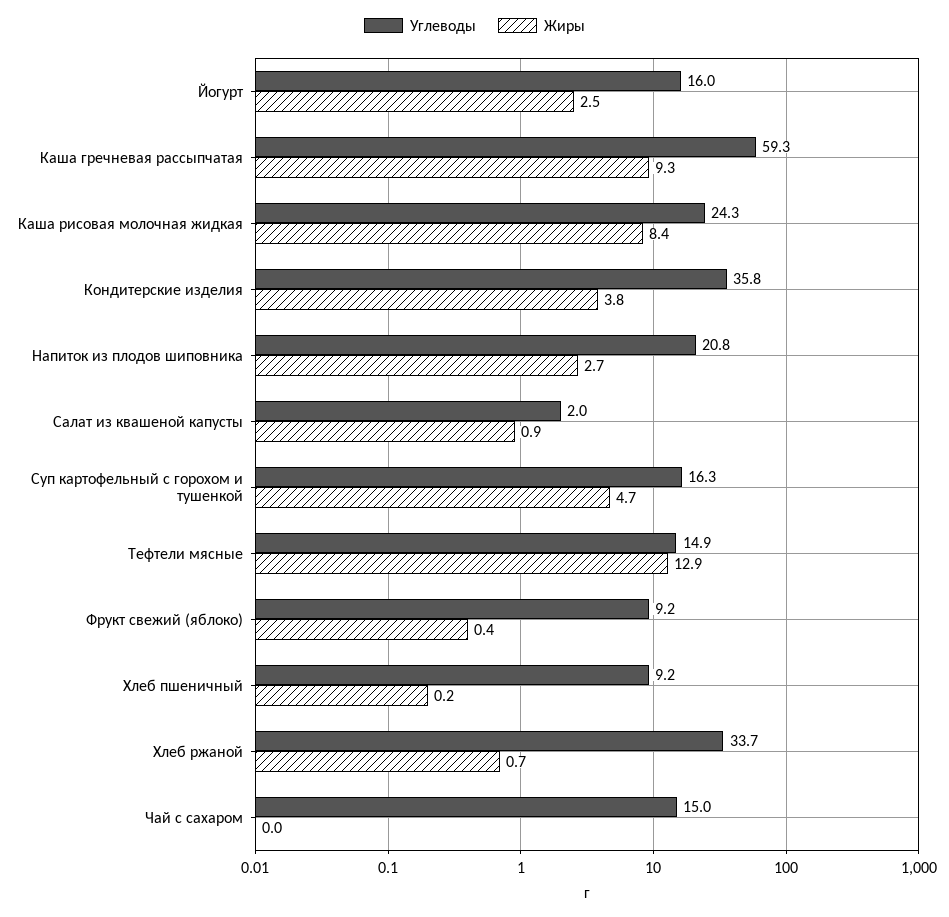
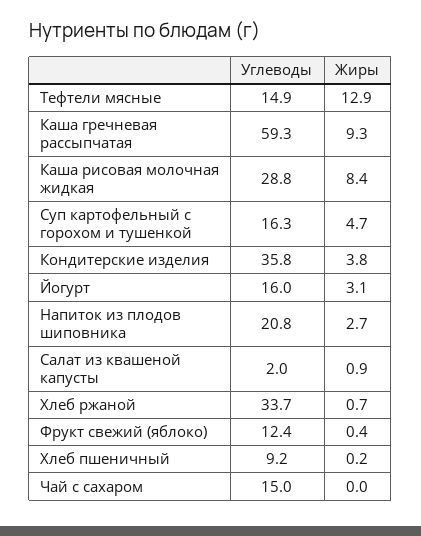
Жиры, Йогурт: 2.5 -> 3.1
Углеводы, Каша рисовая молочная жидкая: 24.3 -> 28.8
Углеводы, Фрукт свежий (яблоко): 9.2 -> 12.4

